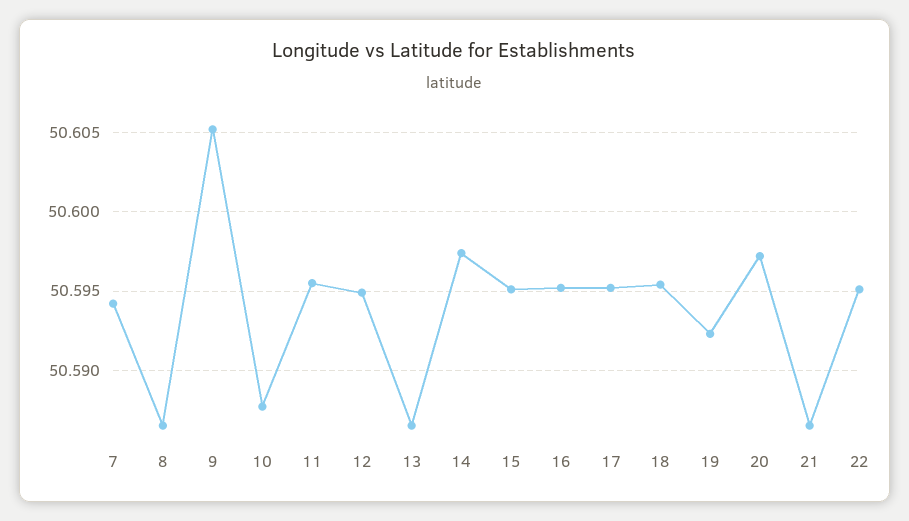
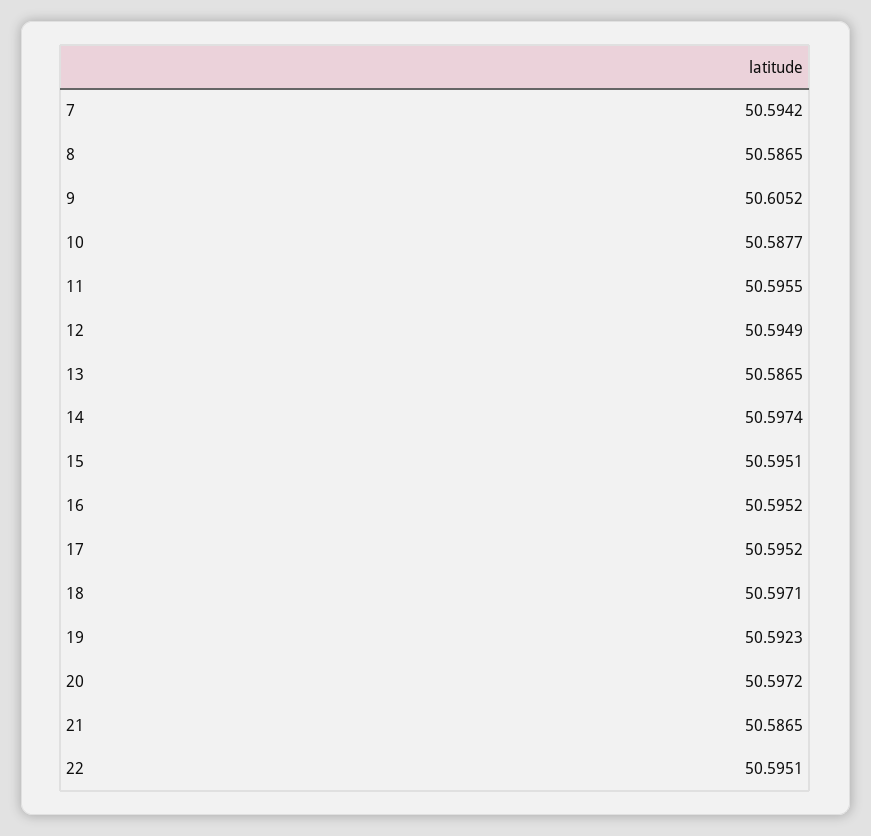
18: 50.5955 -> 50.5971

